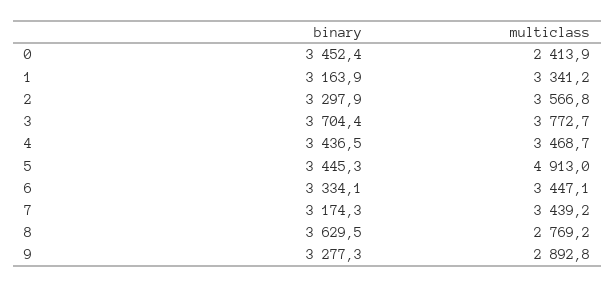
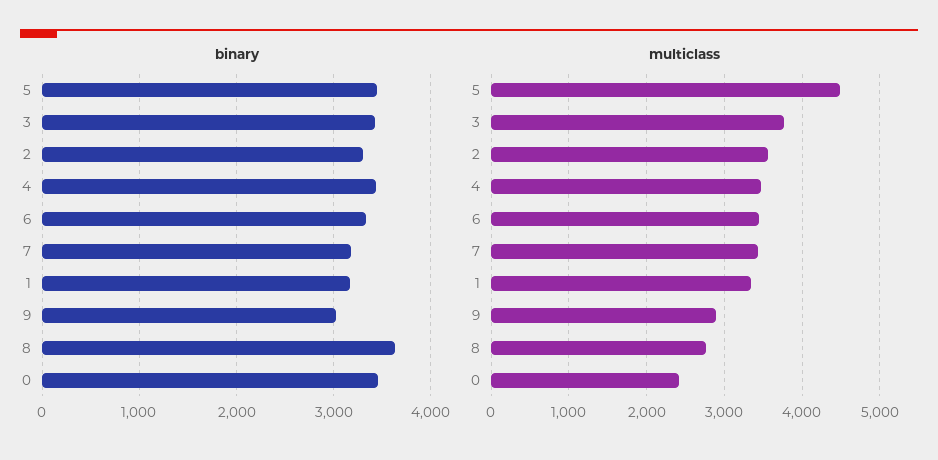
binary, 3: 3704.4 -> 3400
multiclass, 5: 4913 -> 4500
binary, 9: 3277.3 -> 3000

